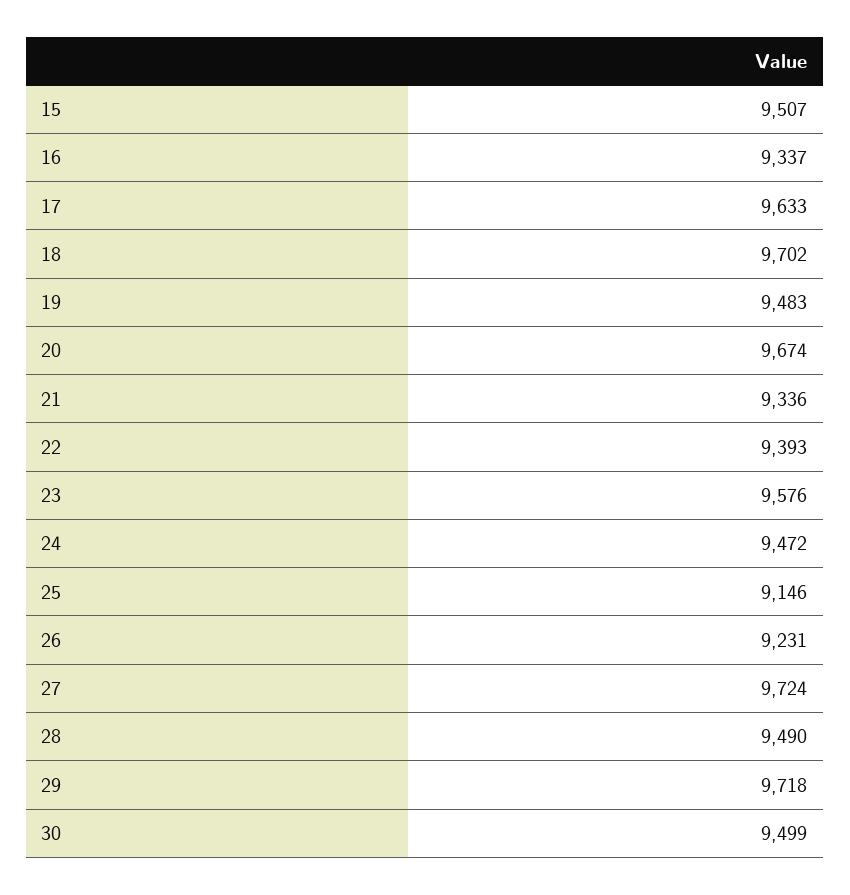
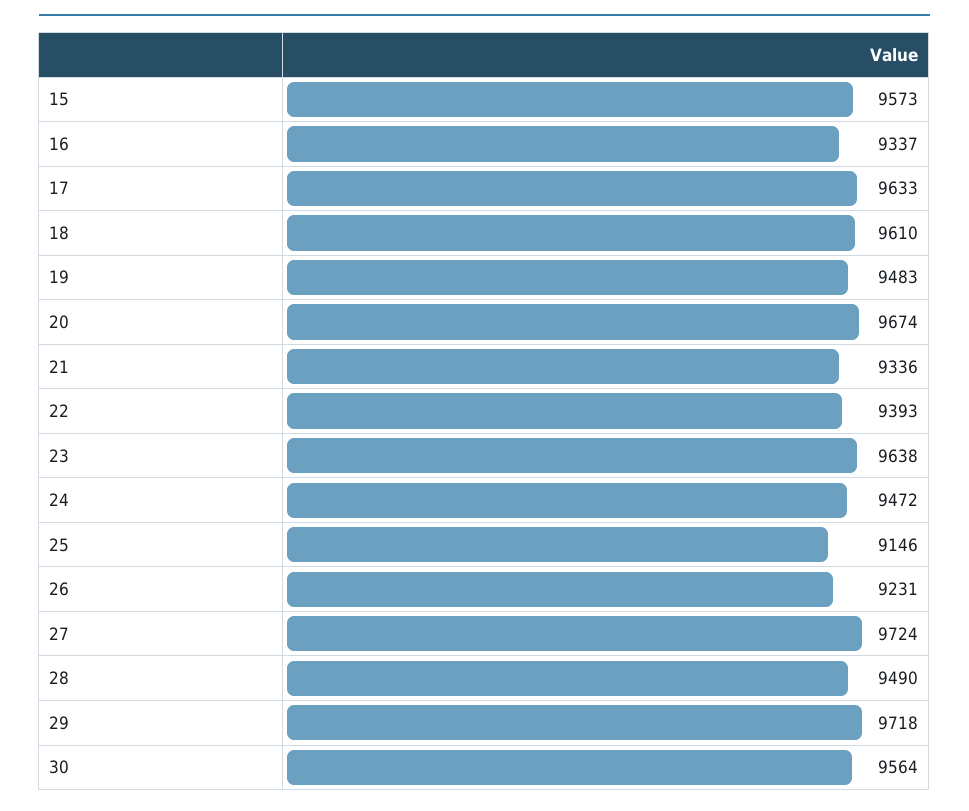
15: 9507 -> 9573
18: 9702 -> 9610
23: 9576 -> 9638
30: 9499 -> 9564

